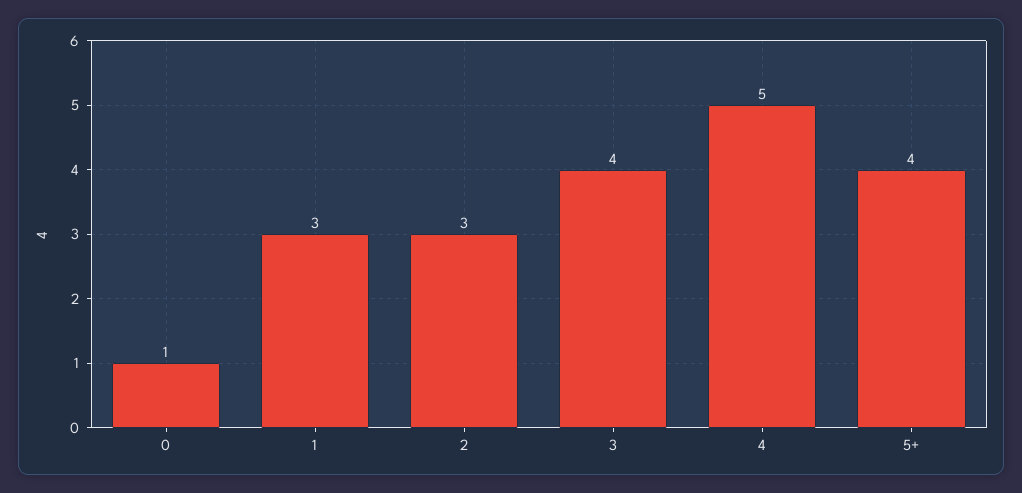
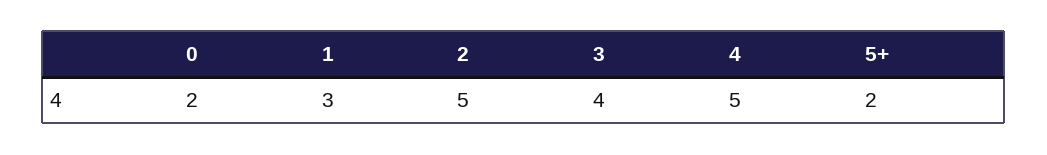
0: 1 -> 2
2: 3 -> 5
5+: 4 -> 2

